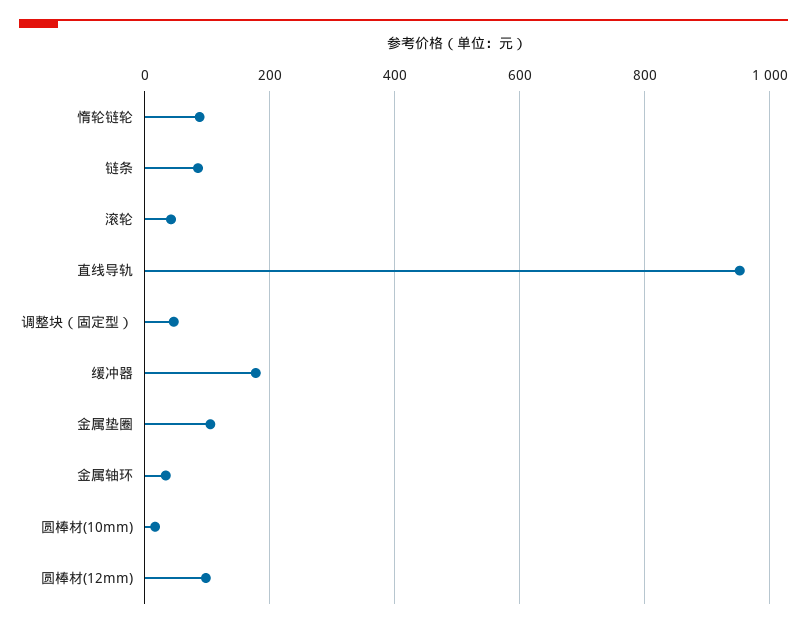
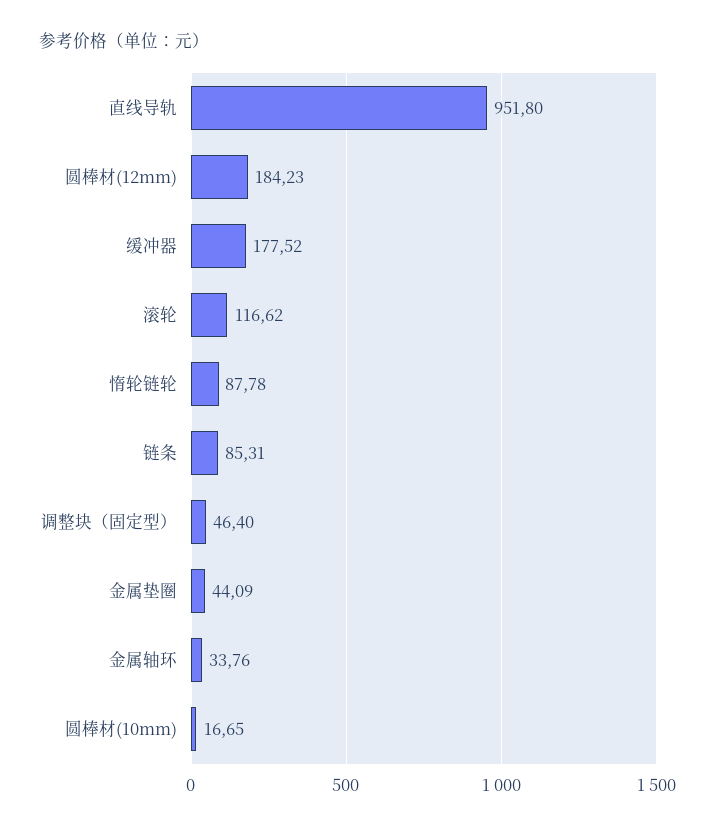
滚轮: 40 -> 116.62
金属垫圈: 100 -> 44.09
圆棒材(12mm): 100 -> 184.23

